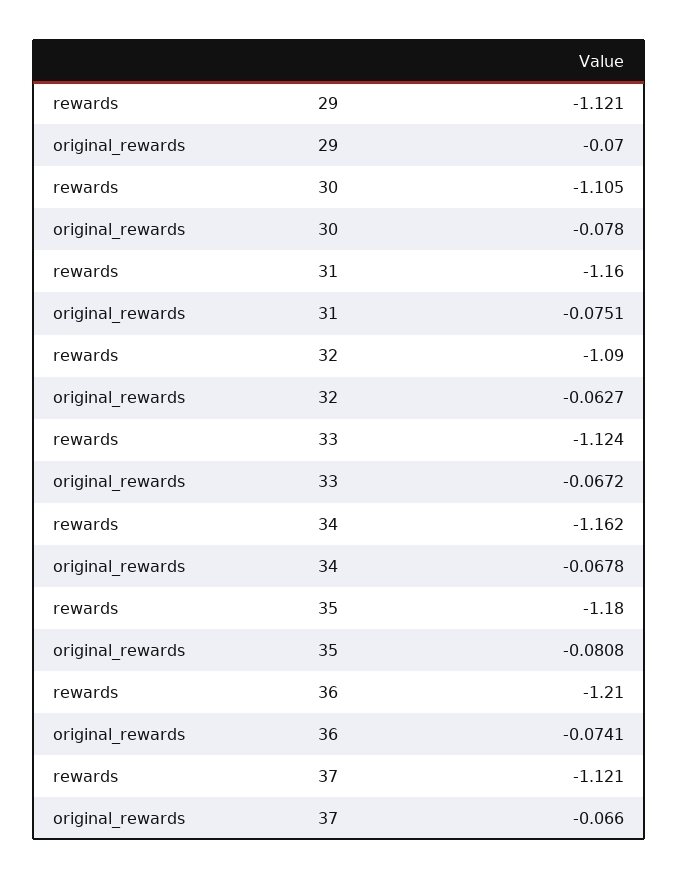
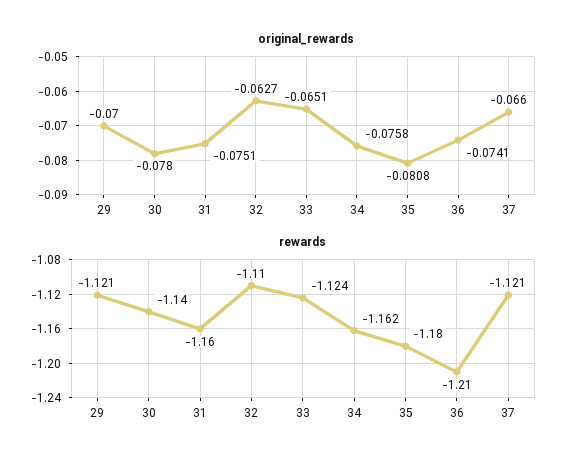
rewards, 30: -1.105 -> -1.14
rewards, 32: -1.09 -> -1.11
original_rewards, 33: -0.0672 -> -0.0651
original_rewards, 34: -0.0678 -> -0.0758

